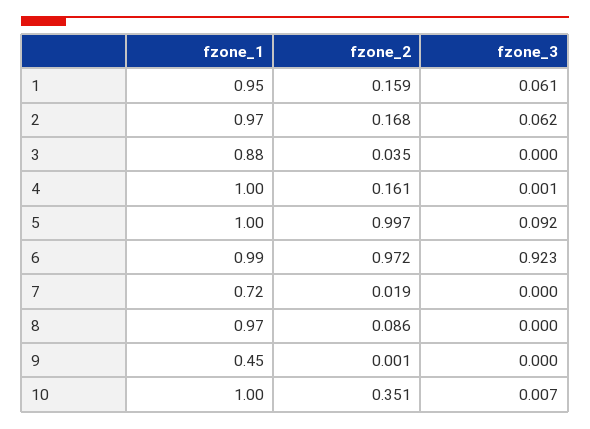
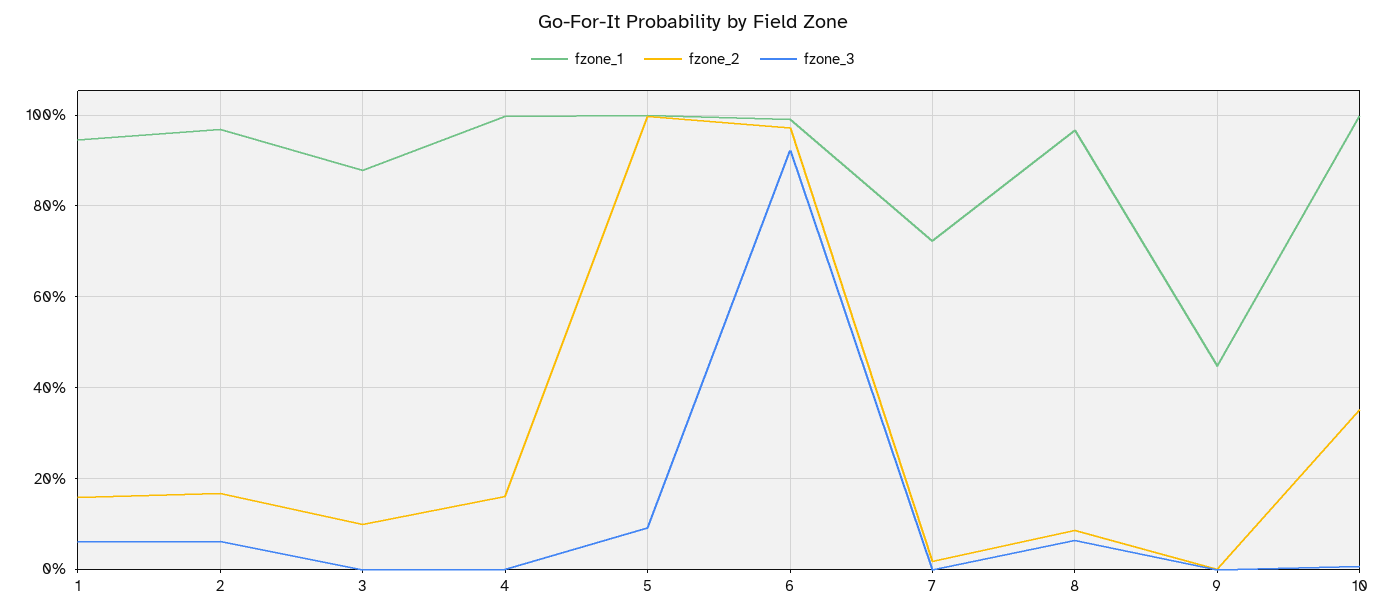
fzone_2, 3: 0.035 -> 0.1
fzone_3, 8: 0 -> 0.06

